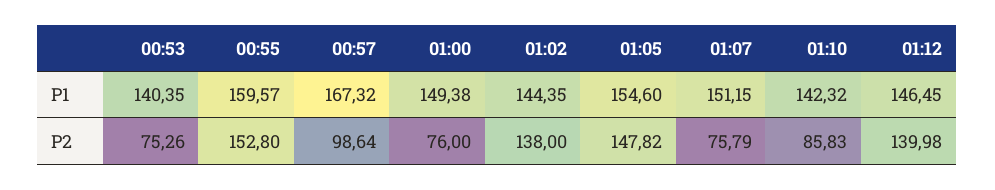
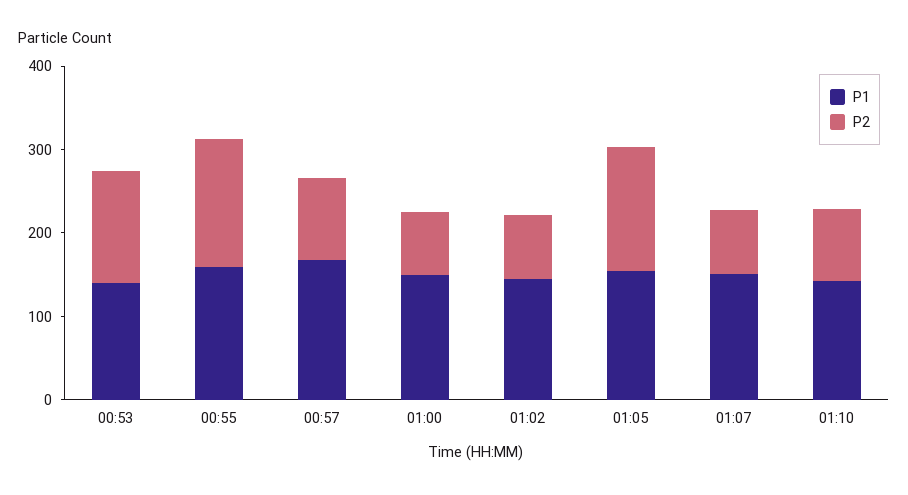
P1, 01:12: 146.45 -> none
P2, 00:53: 75.26 -> 140
P2, 01:02: 138 -> 80
P2, 01:12: 139.98 -> none

